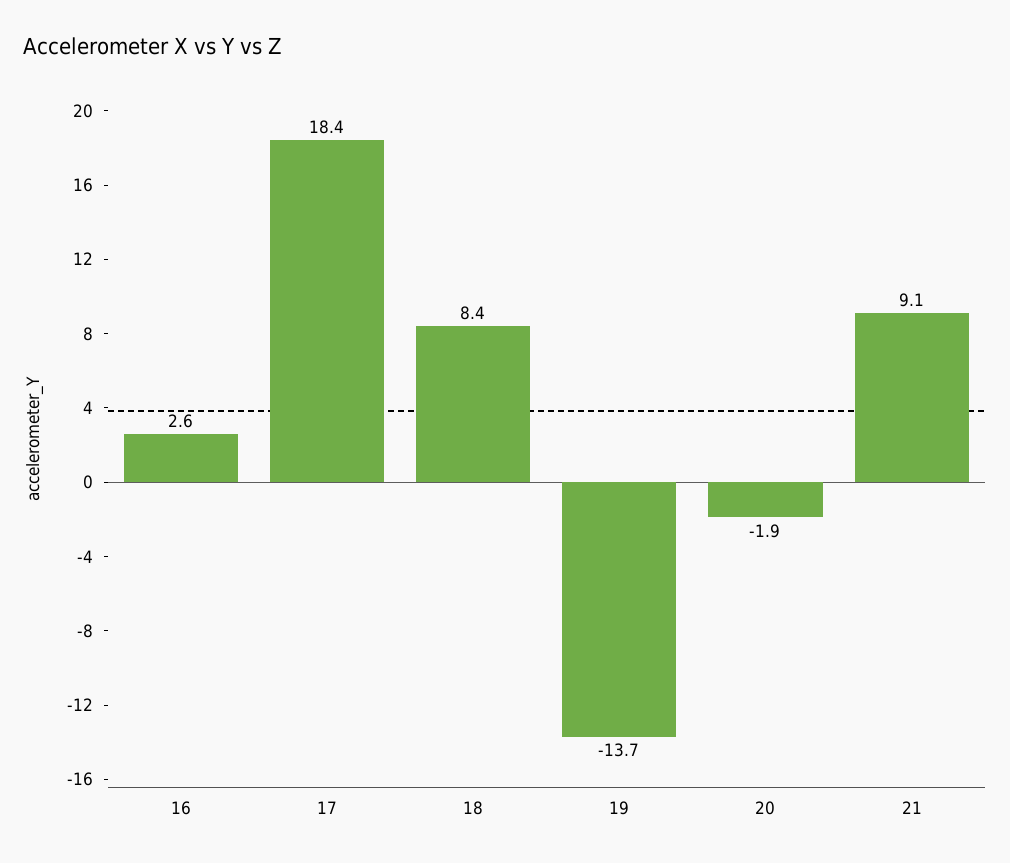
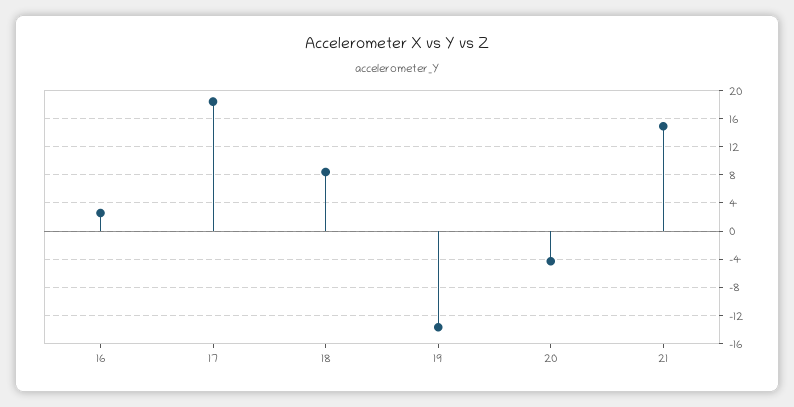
20: -1.9 -> -4
21: 9.1 -> 15

